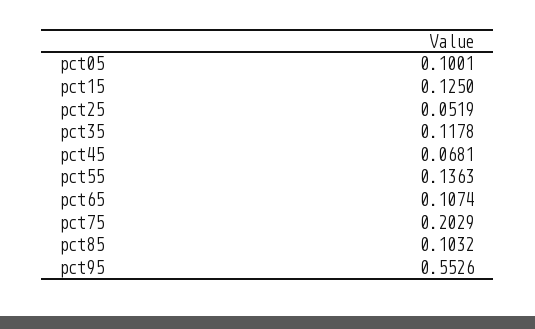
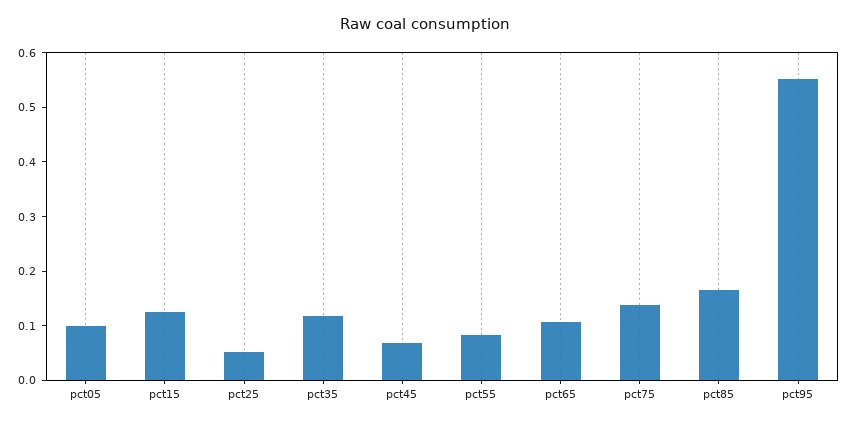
pct55: 0.1363 -> 0.08
pct75: 0.2029 -> 0.14
pct85: 0.1032 -> 0.16

